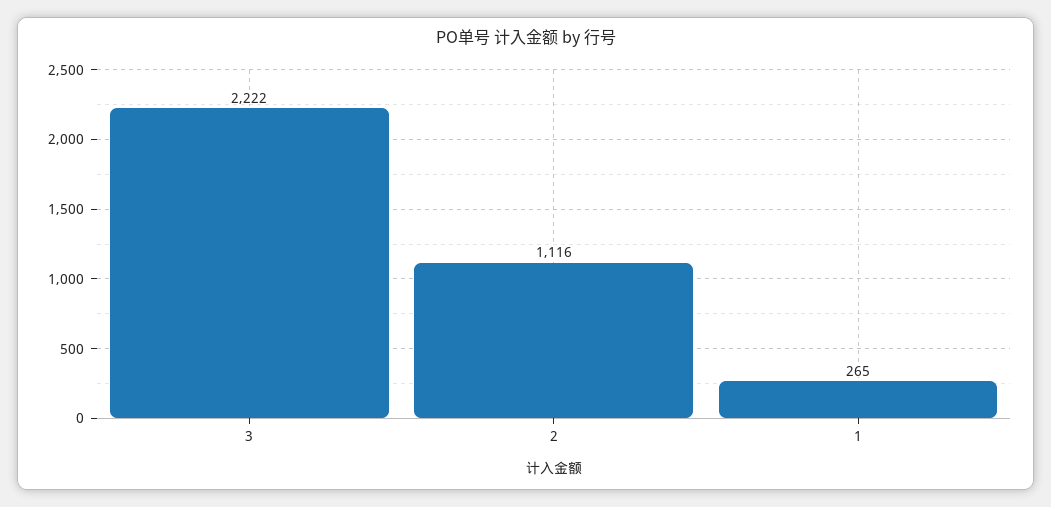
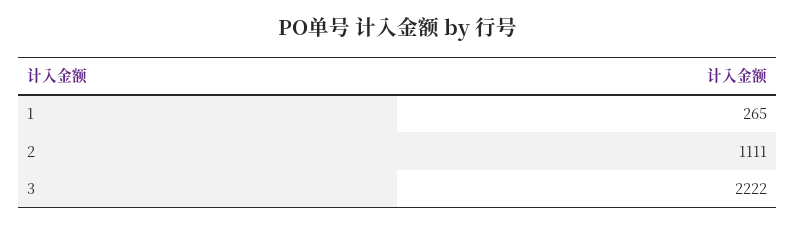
2: 1116 -> 1111

